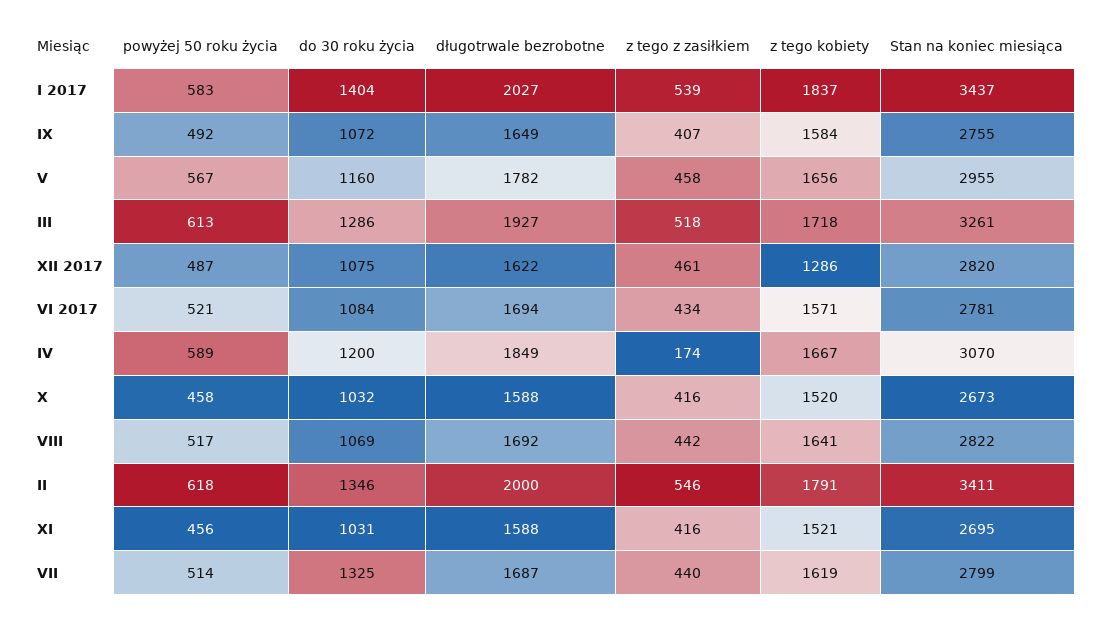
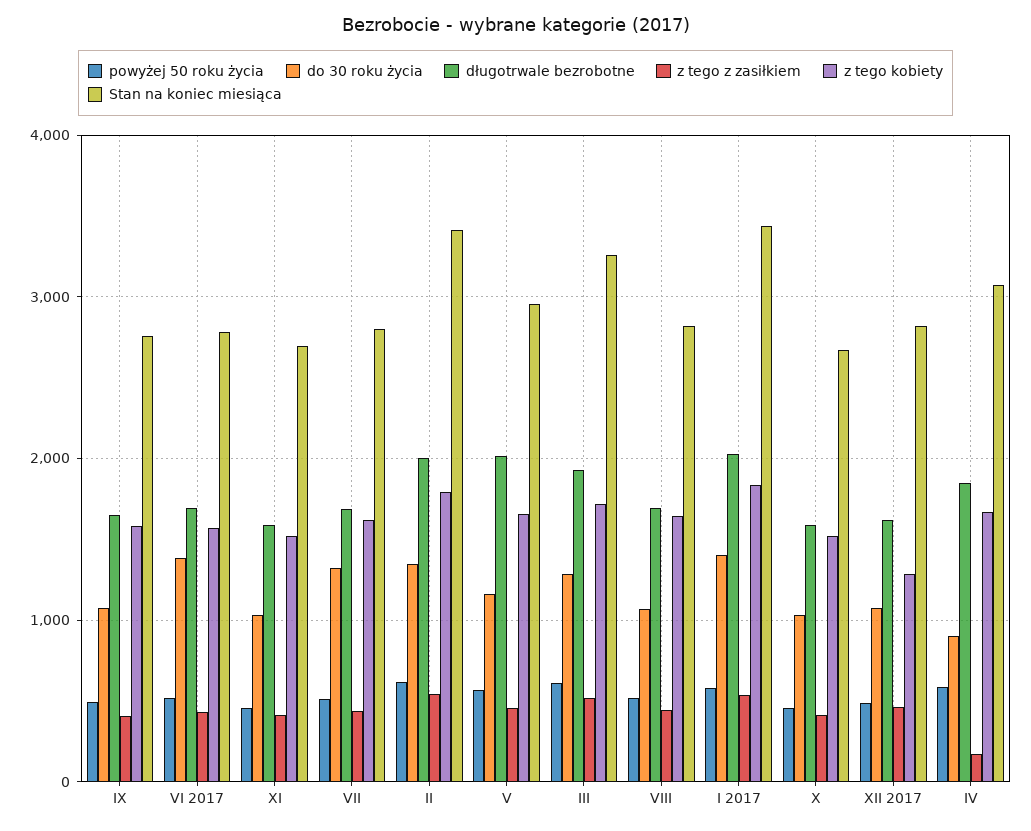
długotrwale bezrobotne, V: 1782 -> 2000
do 30 roku życia, VI 2017: 1084 -> 1400
do 30 roku życia, IV: 1200 -> 900

